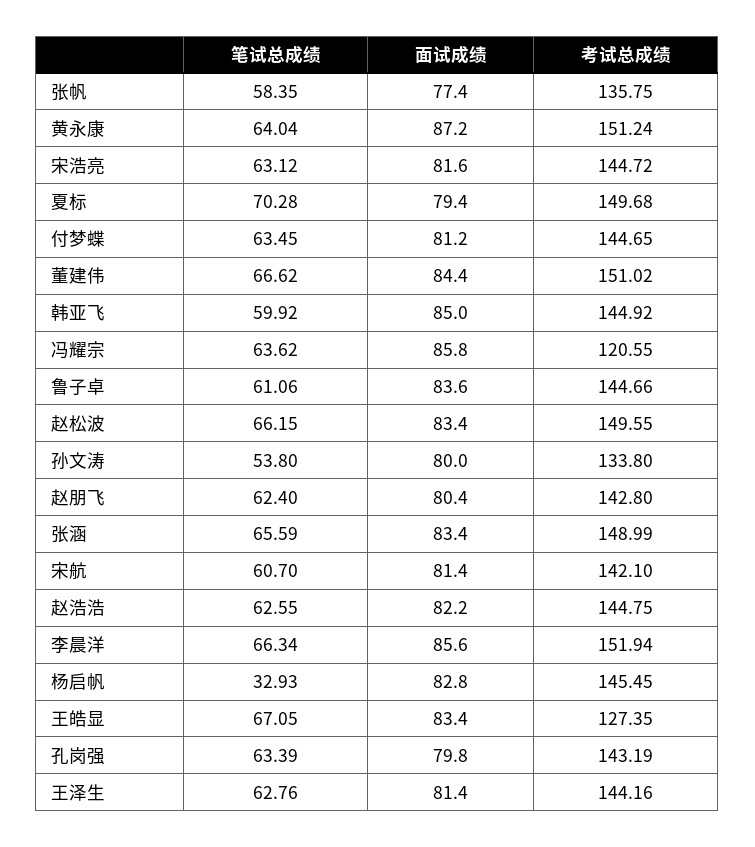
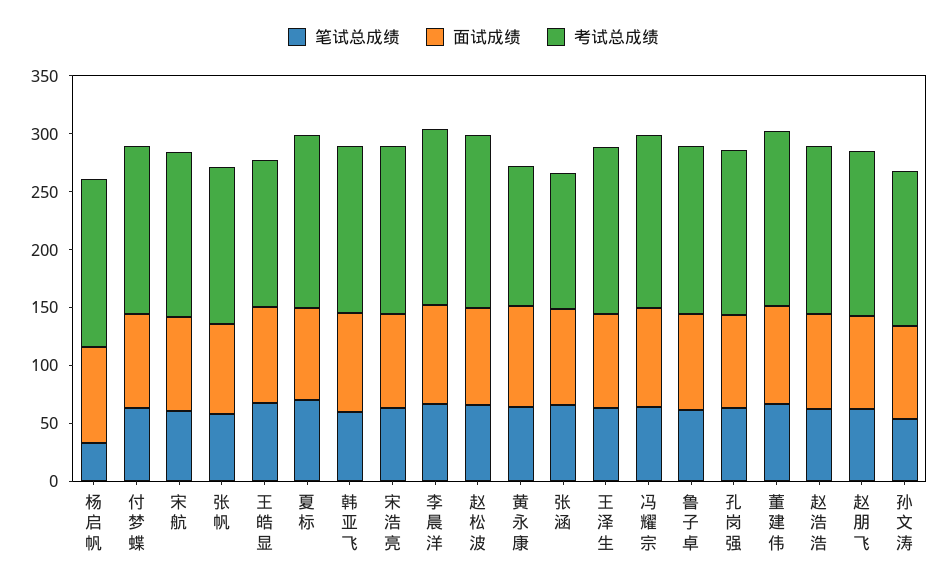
考试总成绩, 黄永康: 151.24 -> 120
考试总成绩, 冯耀宗: 120.55 -> 150
考试总成绩, 张涵: 148.99 -> 120

